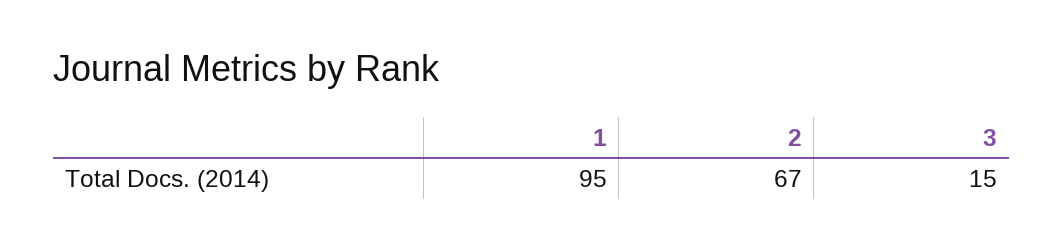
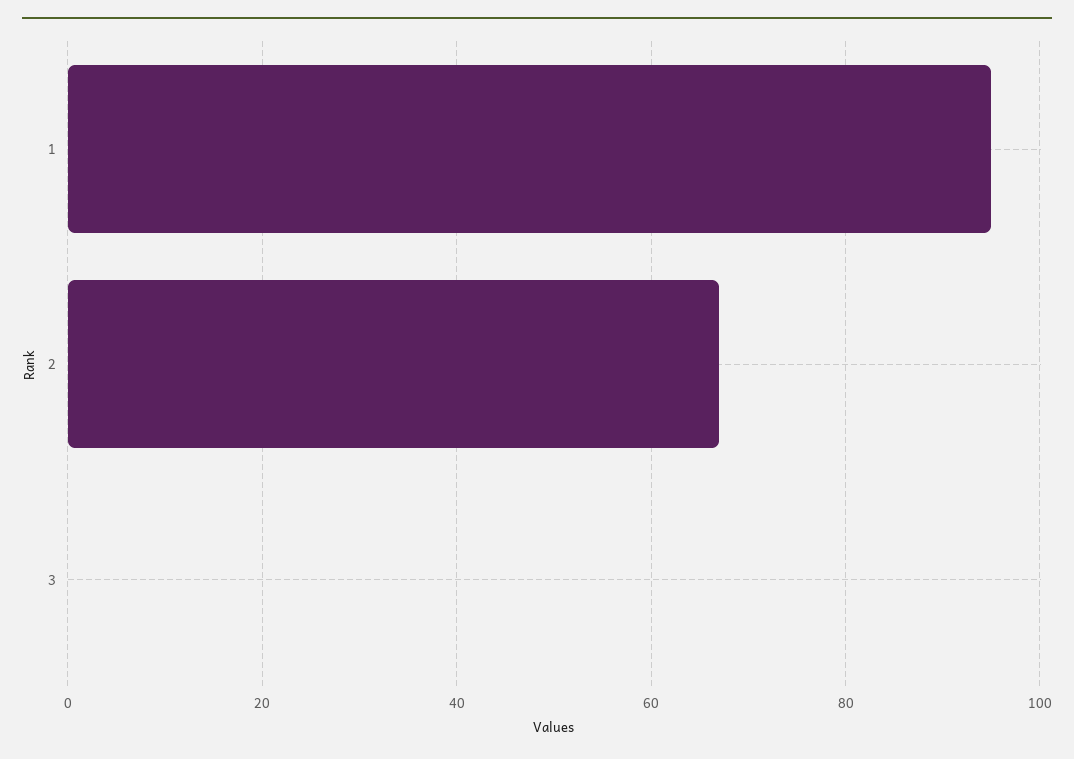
3: 15 -> 0

